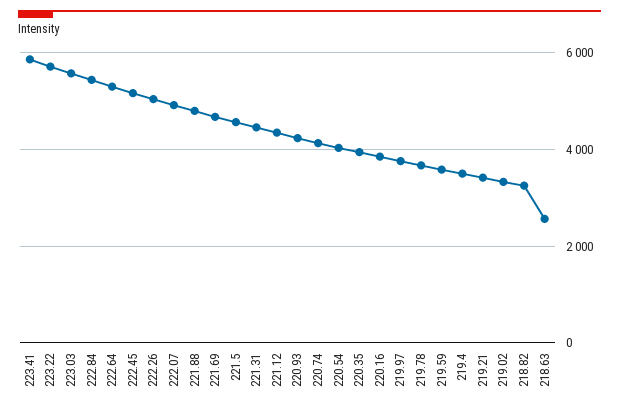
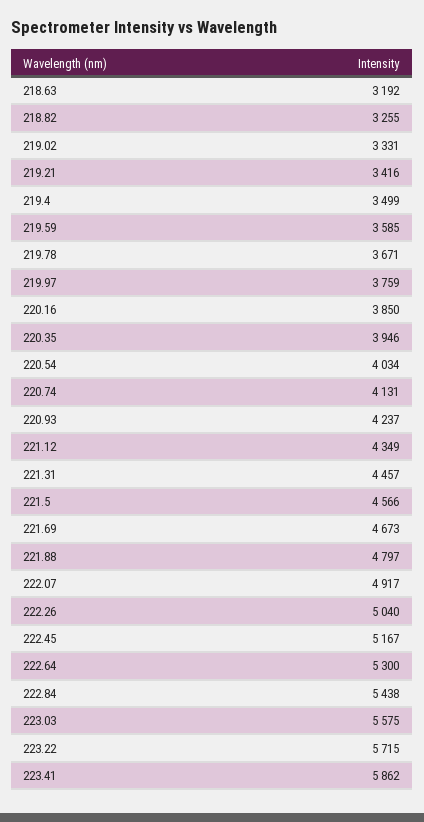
218.63: 2600 -> 3192

